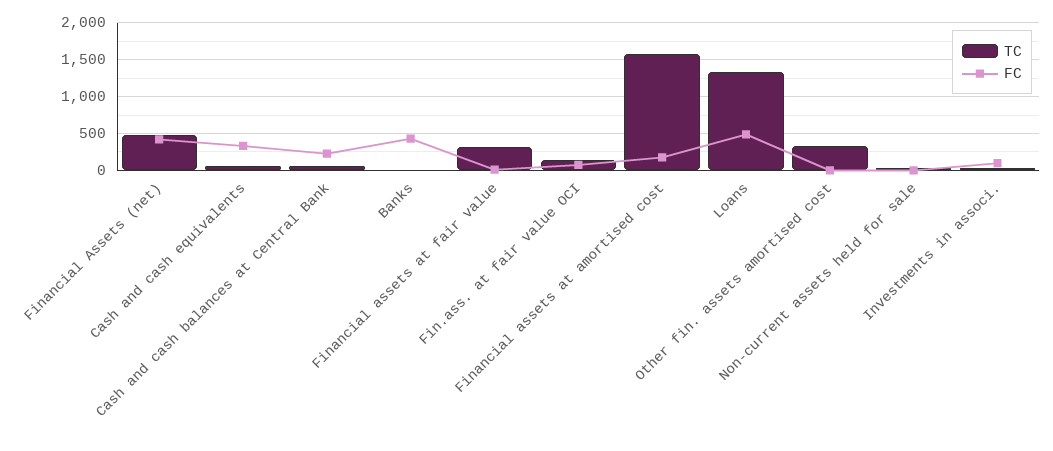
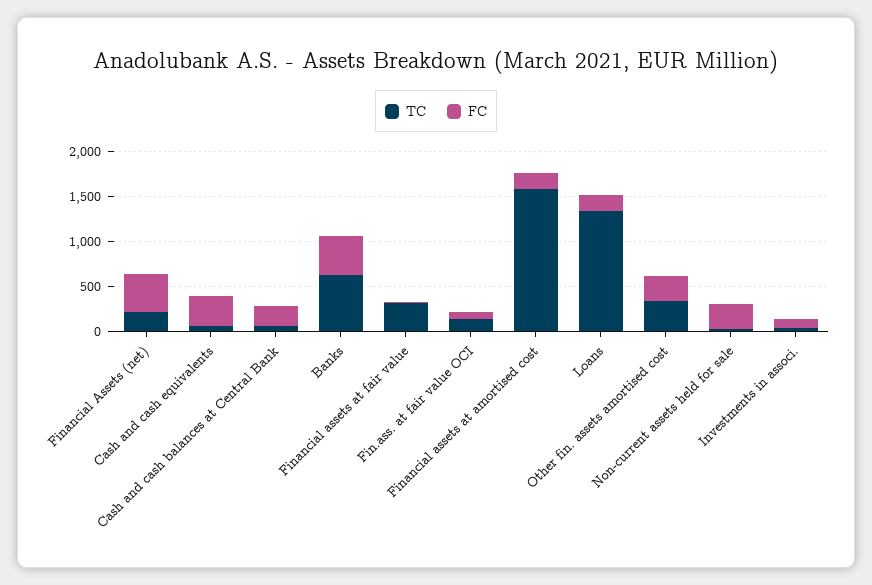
TC, Financial Assets (net): 500 -> 200
TC, Banks: 0 -> 600
FC, Loans: 500 -> 200
FC, Other fin. assets amortised cost: 0 -> 300
FC, Non-current assets held for sale: 0 -> 300

